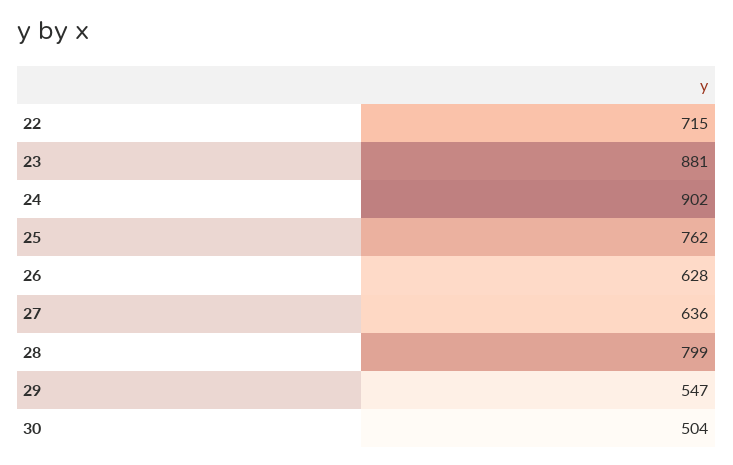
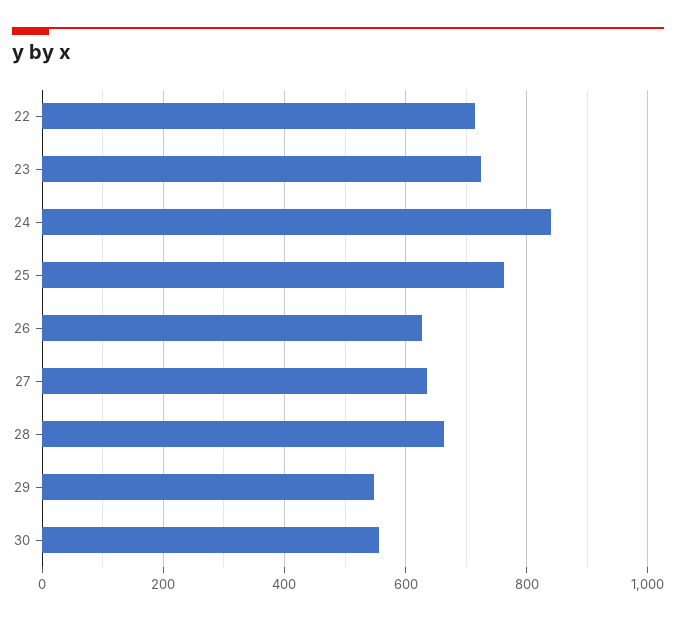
23: 881 -> 720
24: 902 -> 840
28: 799 -> 660
30: 504 -> 560

